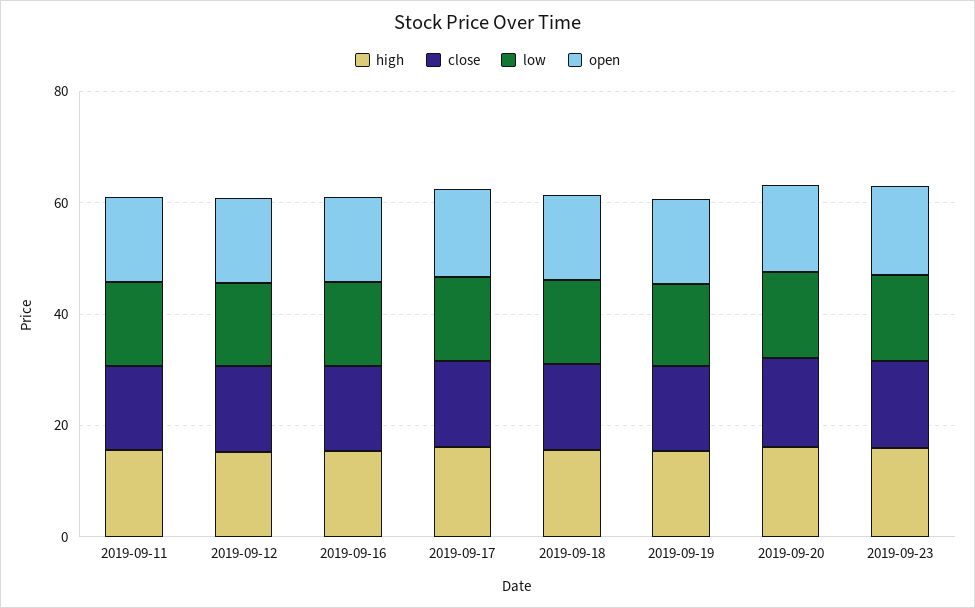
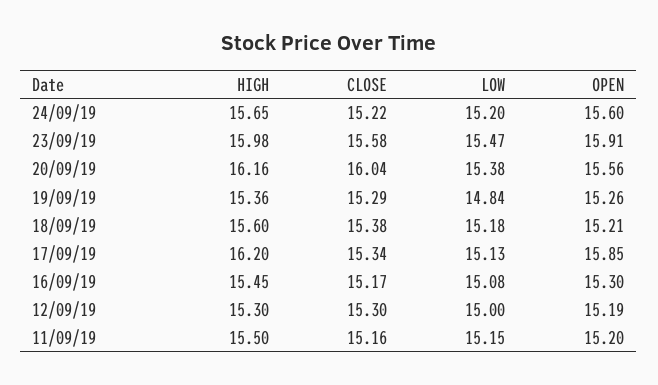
high, 24/09/19: none -> 15.65
close, 24/09/19: none -> 15.22
low, 24/09/19: none -> 15.2
open, 24/09/19: none -> 15.6

